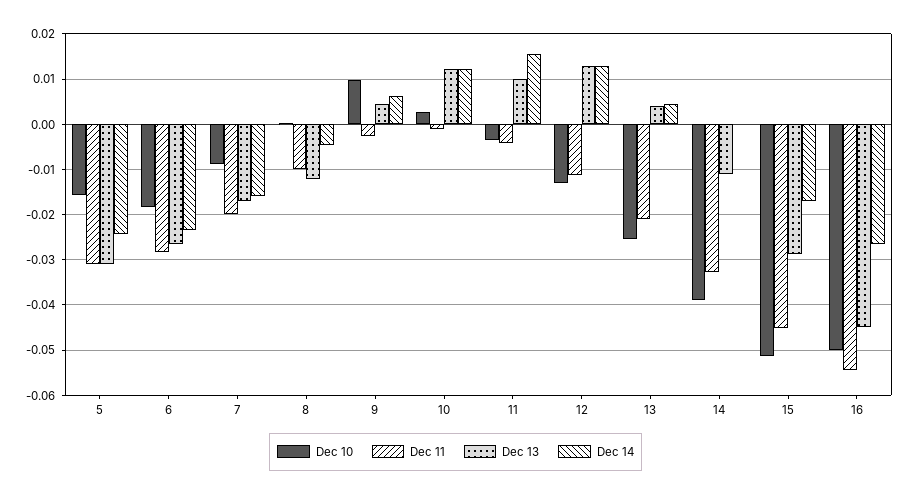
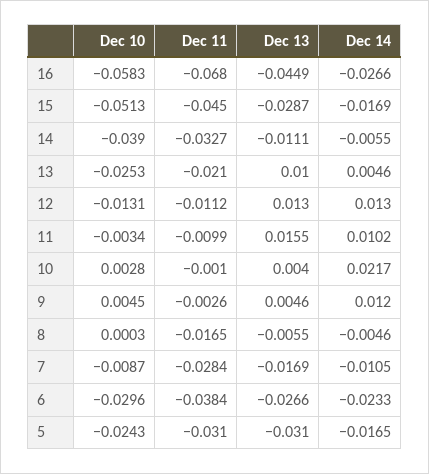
Dec 10, 5: -0.016 -> -0.0243
Dec 14, 5: -0.024 -> -0.0165
Dec 10, 6: -0.018 -> -0.0296
Dec 11, 6: -0.028 -> -0.0384
Dec 11, 7: -0.02 -> -0.0284
Dec 14, 7: -0.016 -> -0.0105
Dec 11, 8: -0.01 -> -0.0165
Dec 13, 8: -0.012 -> -0.0055
Dec 10, 9: 0.01 -> 0.0045
Dec 14, 9: 0.006 -> 0.012
Dec 13, 10: 0.012 -> 0.004
Dec 14, 10: 0.012 -> 0.0217
Dec 11, 11: -0.004 -> -0.0099
Dec 13, 11: 0.01 -> 0.0155
Dec 14, 11: 0.016 -> 0.0102
Dec 13, 13: 0.004 -> 0.01
Dec 14, 14: 0 -> -0.0055
Dec 10, 16: -0.05 -> -0.0583
Dec 11, 16: -0.054 -> -0.068

